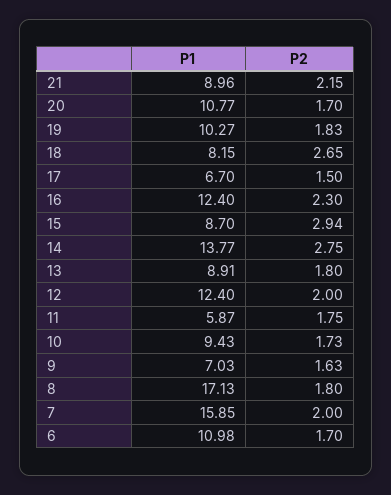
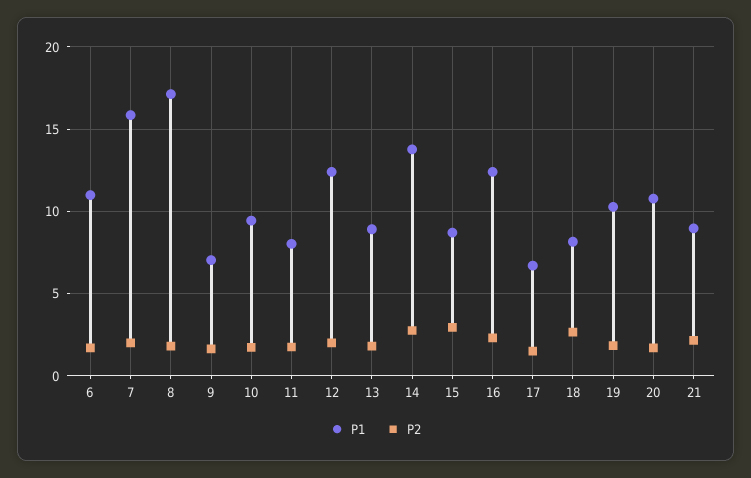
P1, 11: 5.87 -> 8

